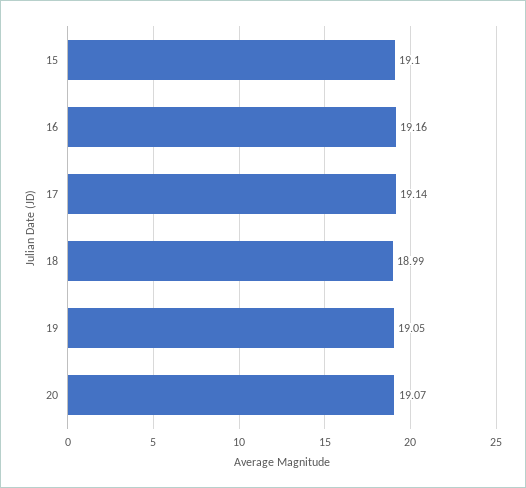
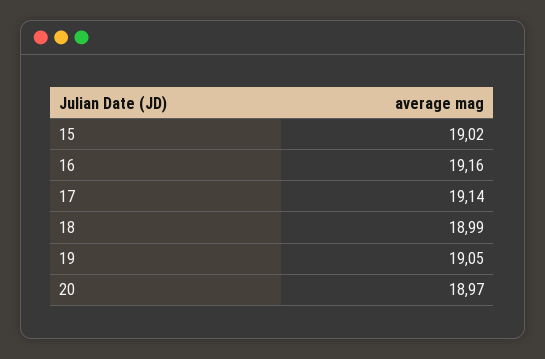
15: 19.1 -> 19.02
20: 19.07 -> 18.97

